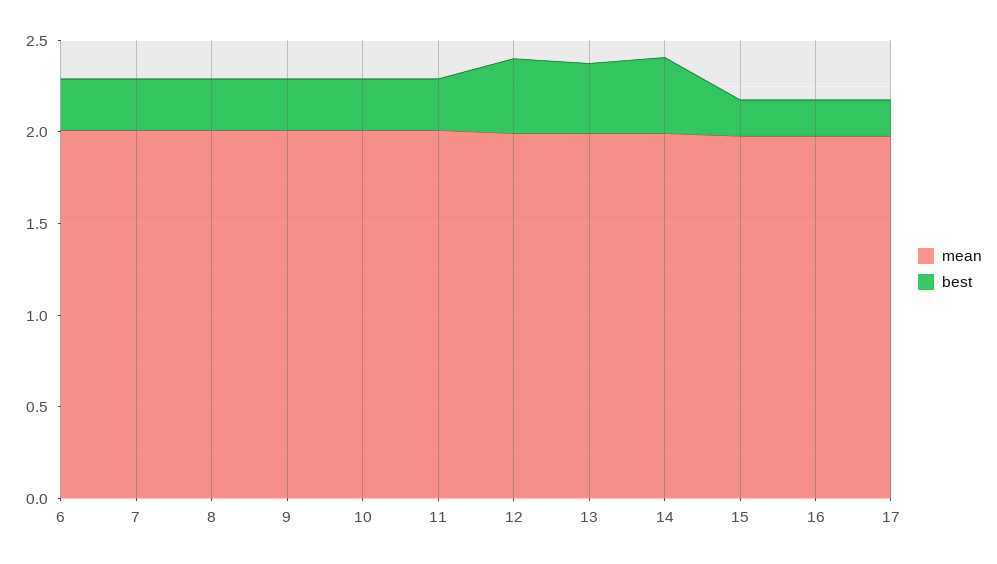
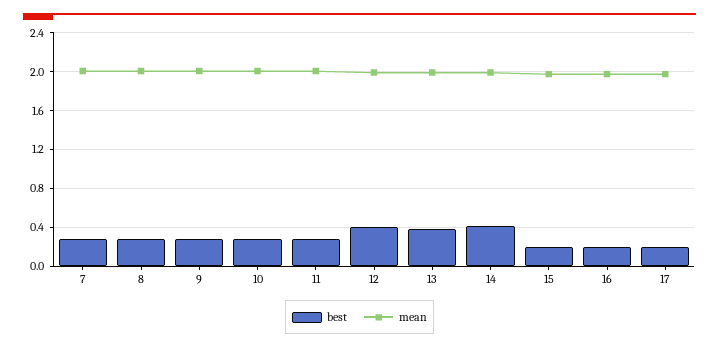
mean, 6: 2 -> none
best, 6: 0.3 -> none

